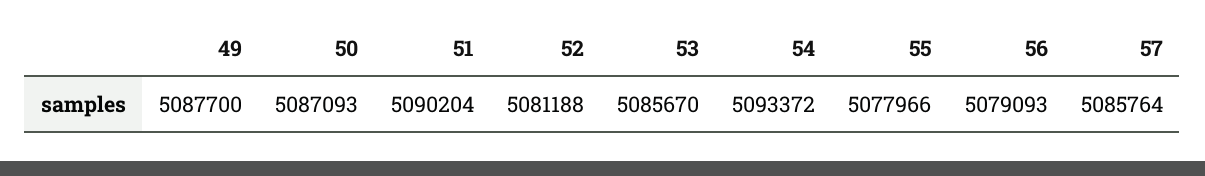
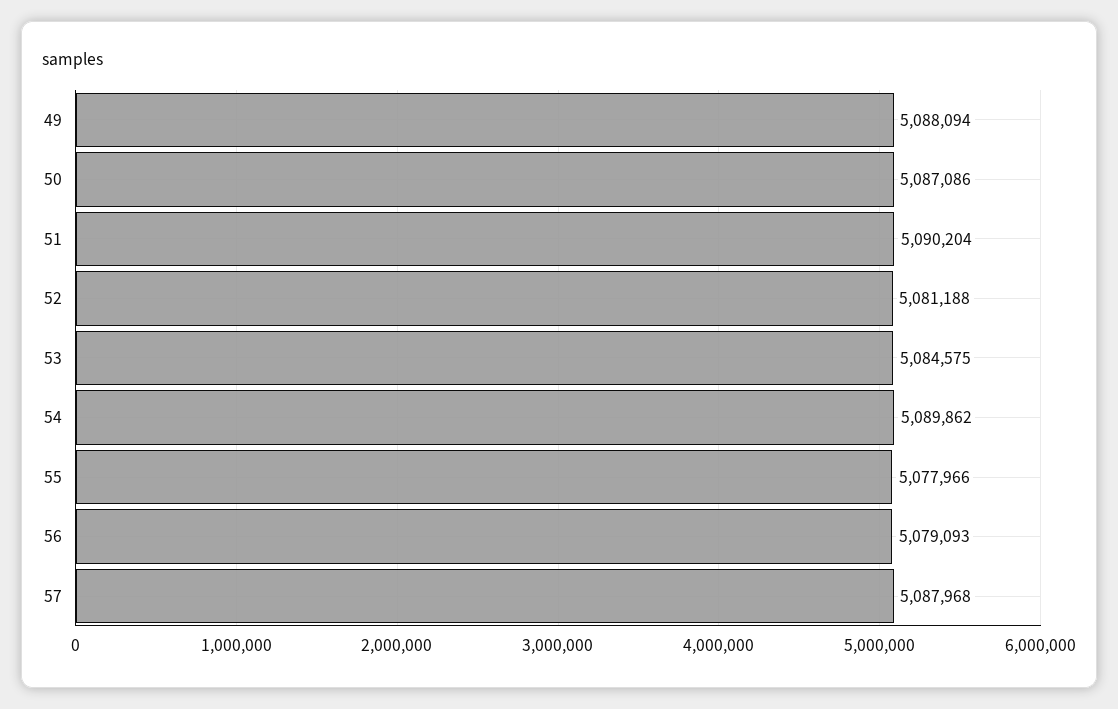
49: 5087700 -> 5088094
50: 5087093 -> 5087086
53: 5085670 -> 5084575
54: 5093372 -> 5089862
57: 5085764 -> 5087968

